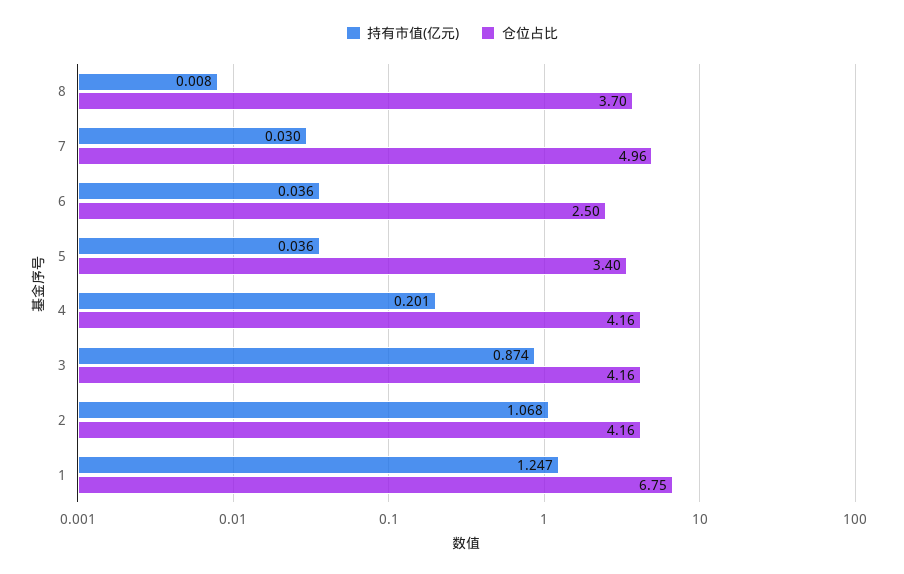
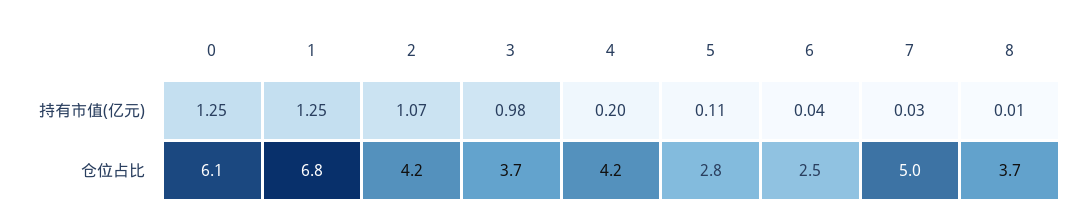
持有市值(亿元), 5: 0.036 -> 0.11
仓位占比, 5: 3.4 -> 2.8
持有市值(亿元), 3: 0.874 -> 0.98
仓位占比, 3: 4.16 -> 3.7
持有市值(亿元), 0: none -> 1.25
仓位占比, 0: none -> 6.1

